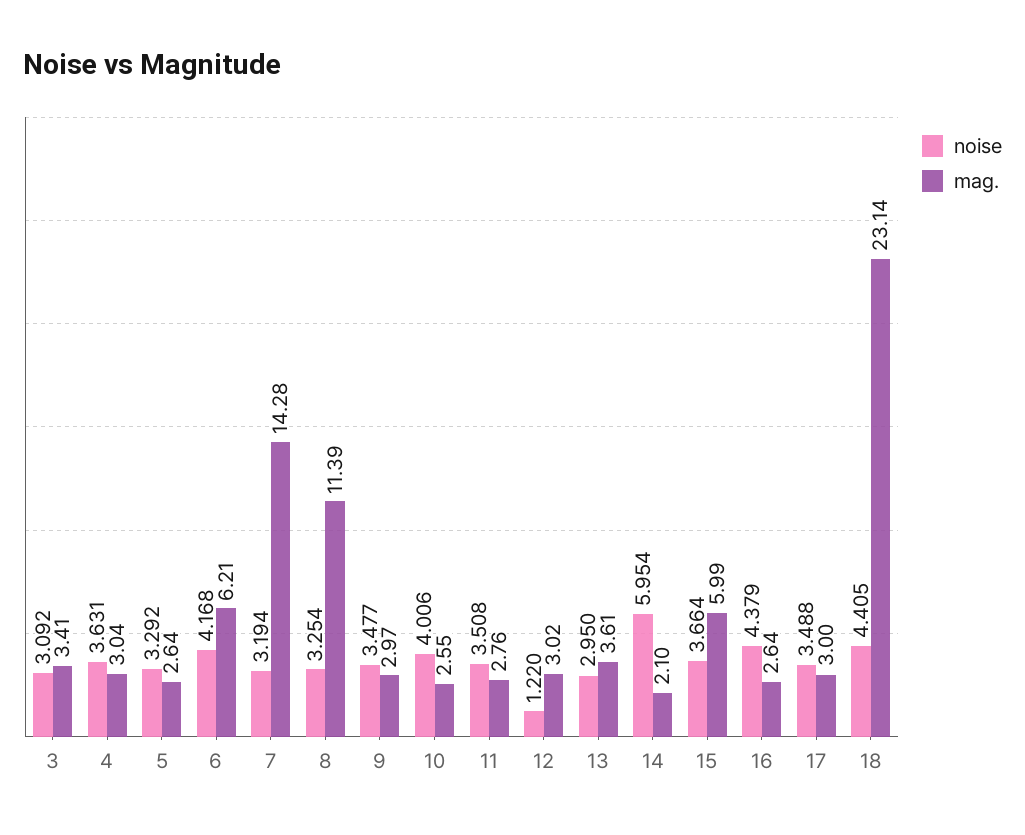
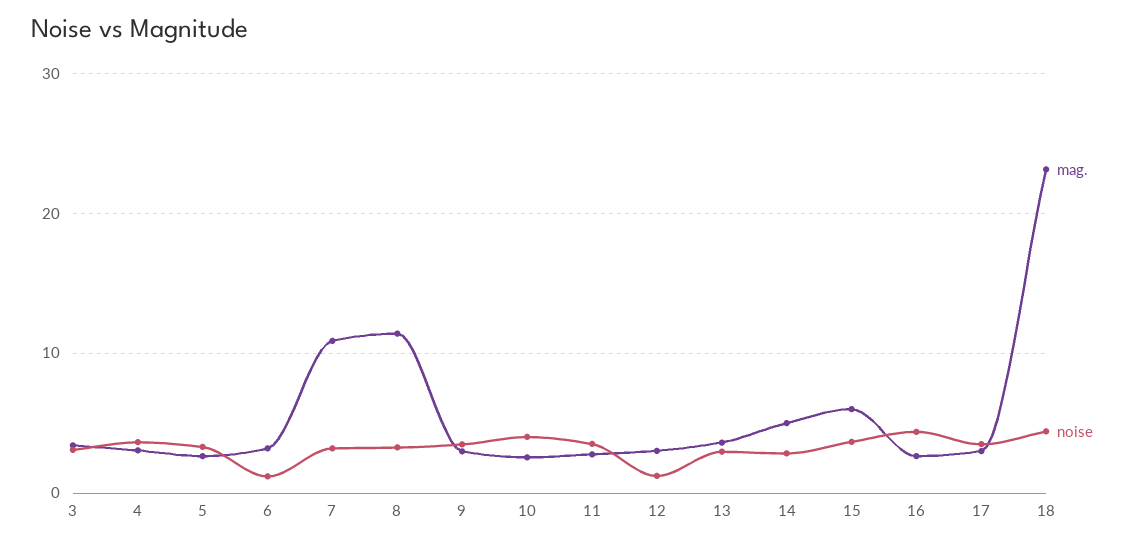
noise, 6: 4.168 -> 1
mag., 6: 6.21 -> 3
mag., 7: 14.28 -> 11
noise, 14: 5.954 -> 3
mag., 14: 2.1 -> 5

